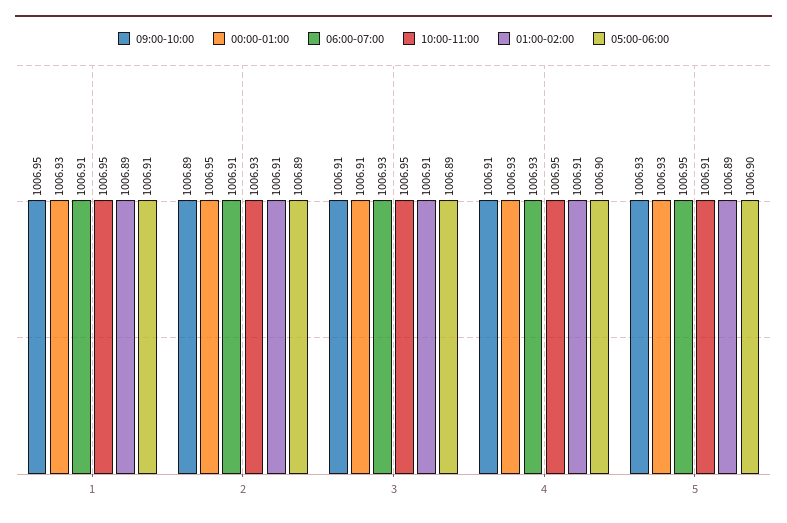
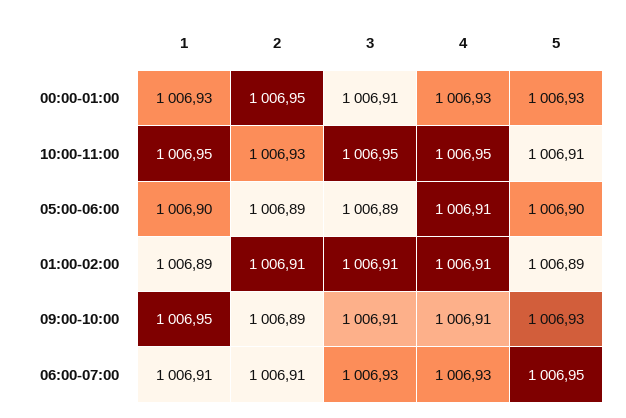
05:00-06:00, 1: 1006.91 -> 1006.9
05:00-06:00, 4: 1006.9 -> 1006.91

